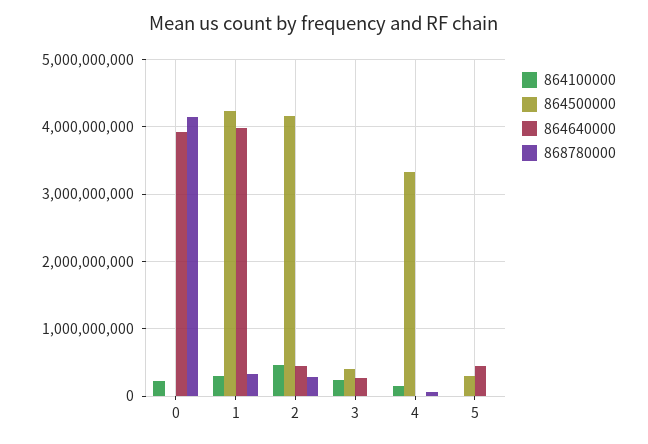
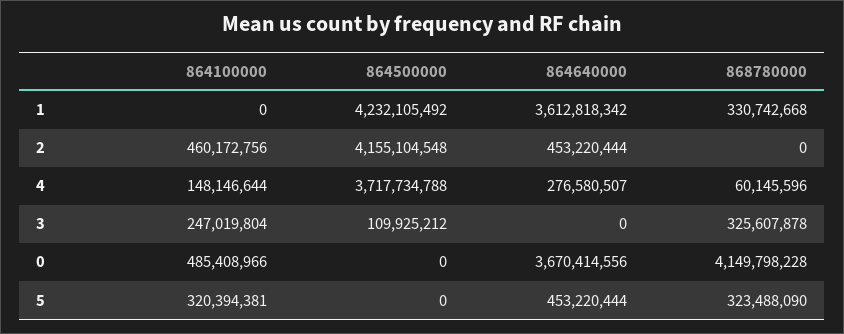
864100000, 0: 200000000 -> 485408966
864640000, 0: 3900000000 -> 3670414556
864100000, 1: 300000000 -> 0
864640000, 1: 4000000000 -> 3612818342
868780000, 2: 300000000 -> 0
864500000, 3: 400000000 -> 109925212
864640000, 3: 300000000 -> 0
868780000, 3: 0 -> 325607878
864500000, 4: 3300000000 -> 3717734788
864640000, 4: 0 -> 276580507
864100000, 5: 0 -> 320394381
864500000, 5: 300000000 -> 0
868780000, 5: 0 -> 323488090

